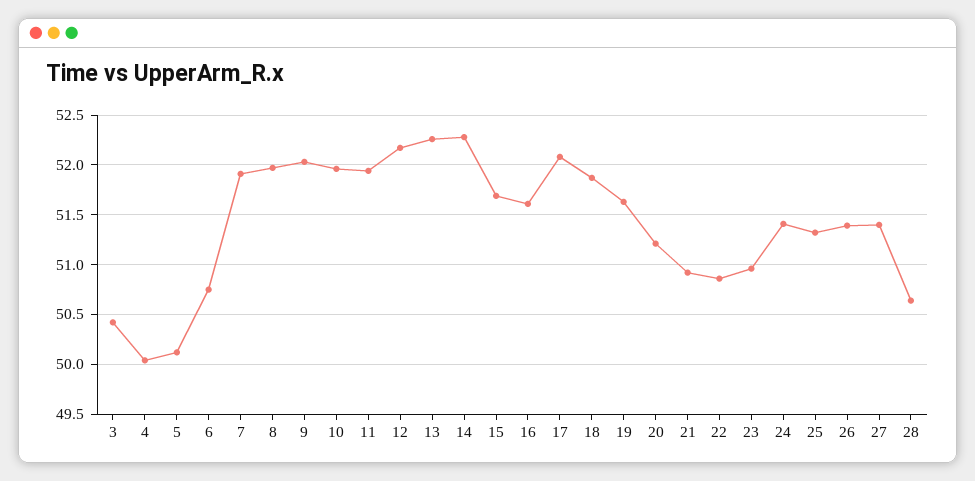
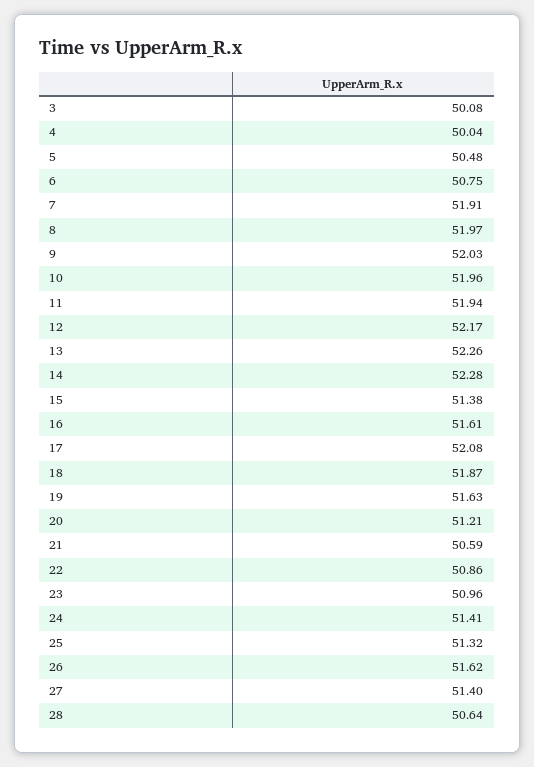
3: 50.4 -> 50.08
5: 50.1 -> 50.48
15: 51.7 -> 51.38
21: 50.9 -> 50.59
26: 51.4 -> 51.62

